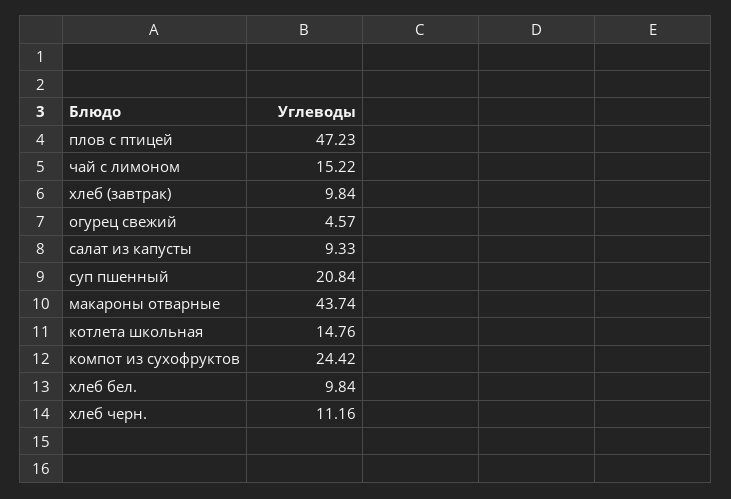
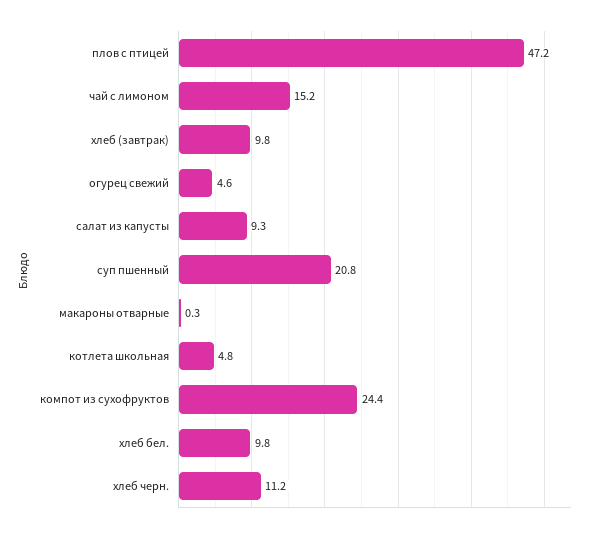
макароны отварные: 43.74 -> 0.3
котлета школьная: 14.76 -> 4.8

